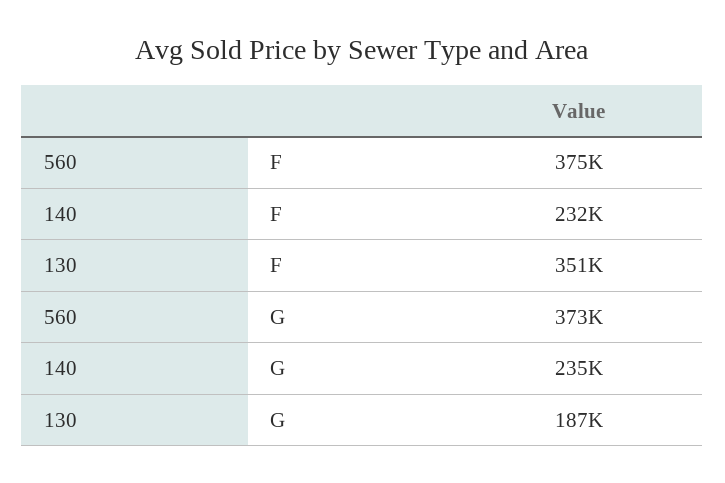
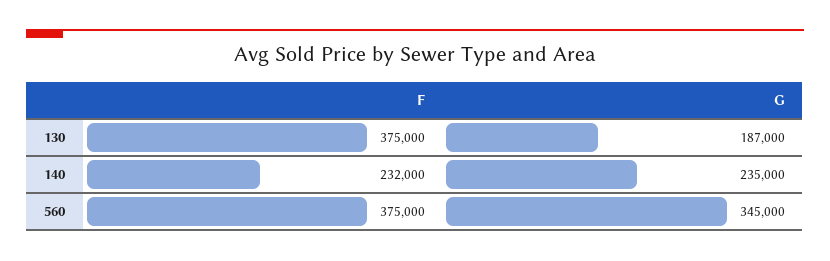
130, F: 351000 -> 375000
560, G: 373000 -> 345000

